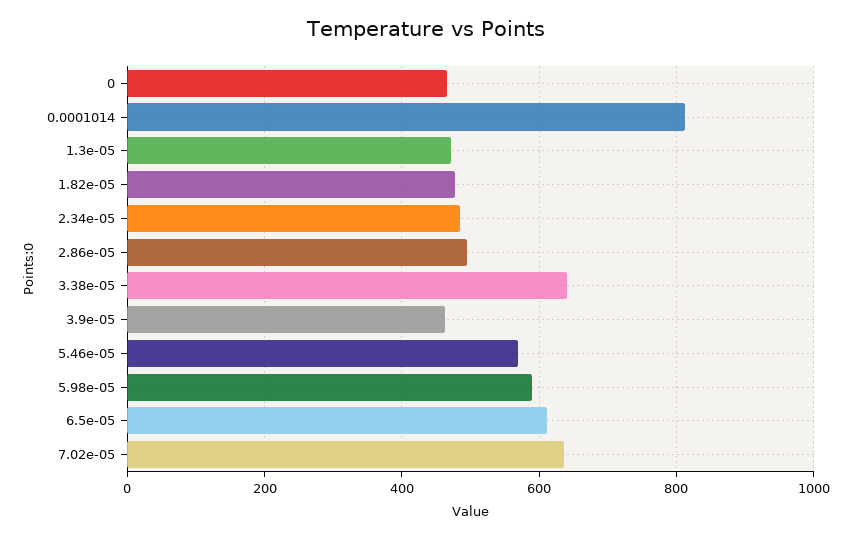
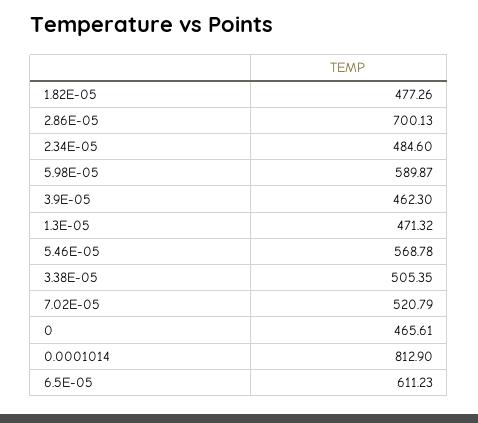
2.86e-05: 500 -> 700.13
3.38e-05: 640 -> 505.35
7.02e-05: 640 -> 520.79

